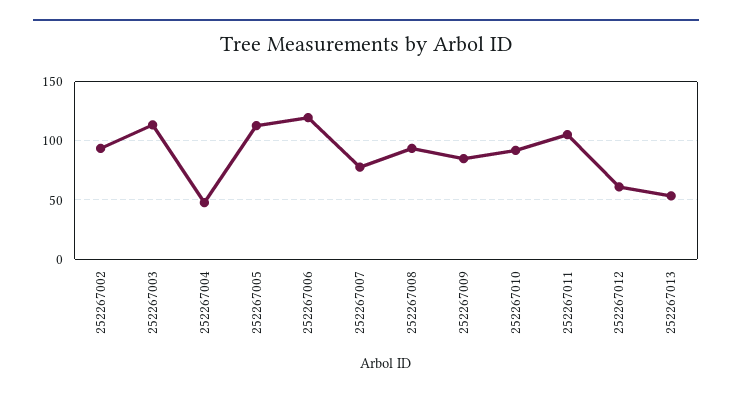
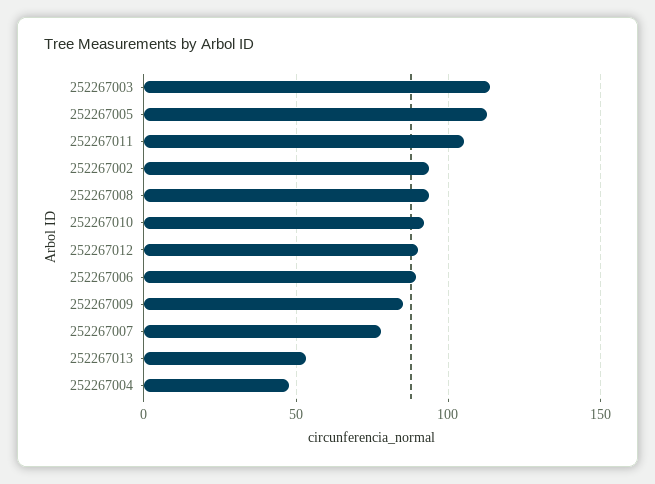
252267006: 120 -> 90
252267012: 60 -> 90

